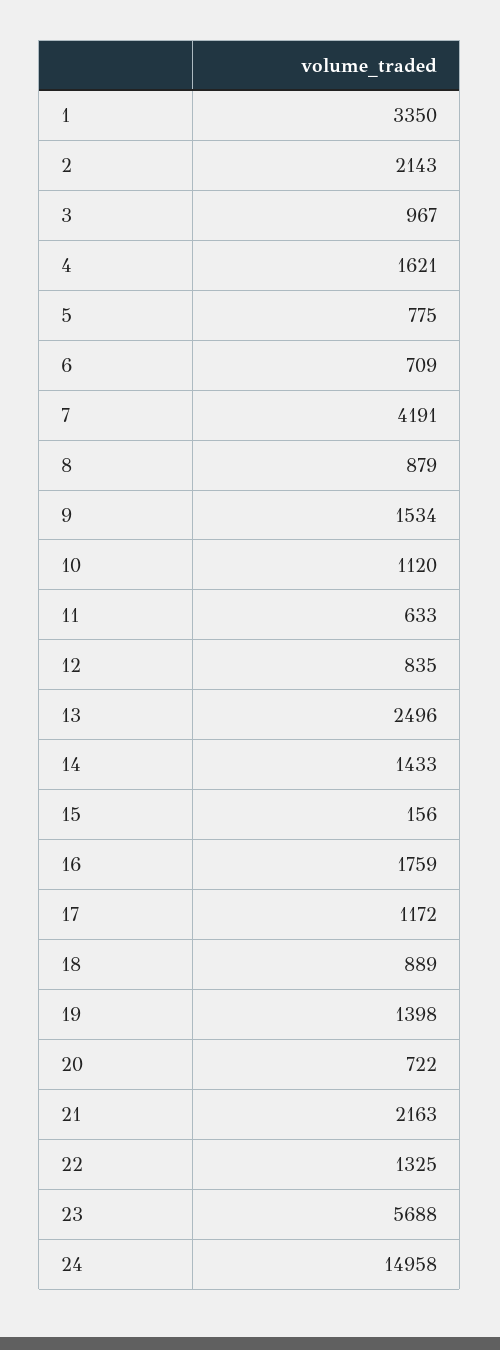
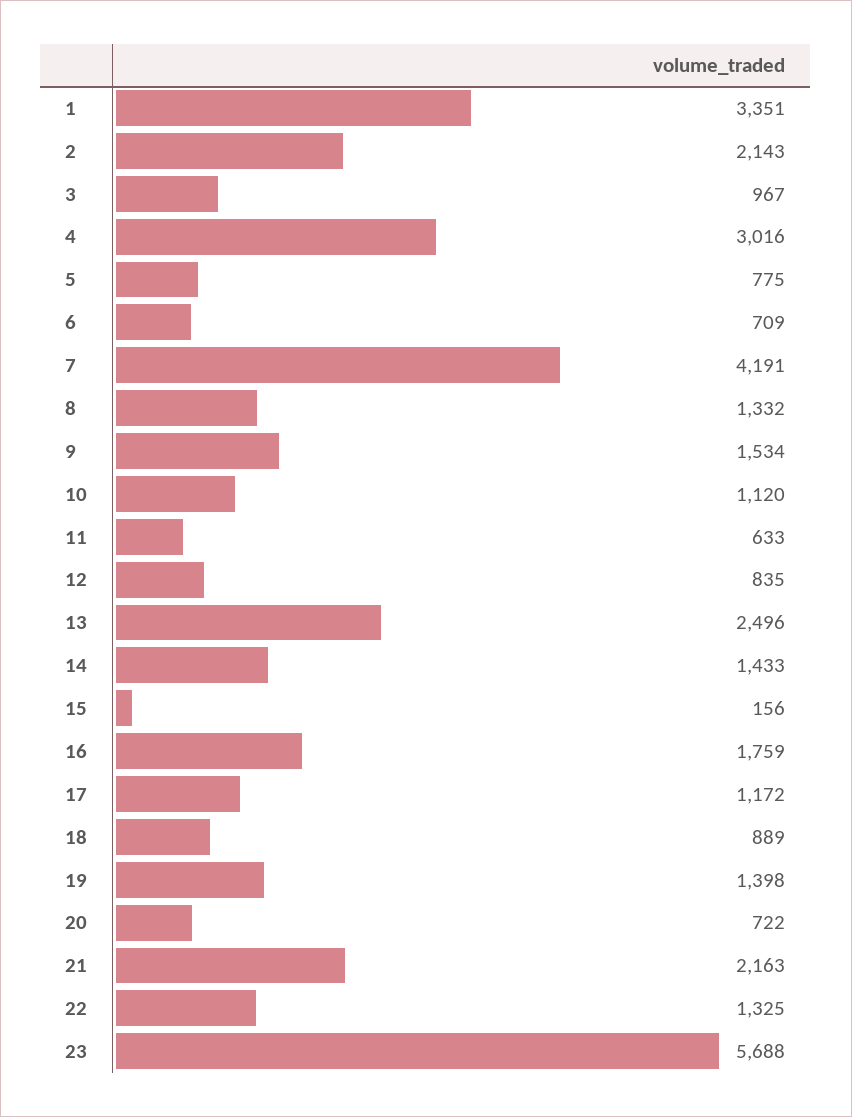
1: 3350 -> 3351
4: 1621 -> 3016
8: 879 -> 1332
24: 14958 -> none

